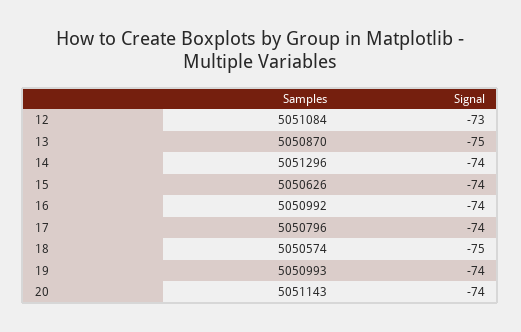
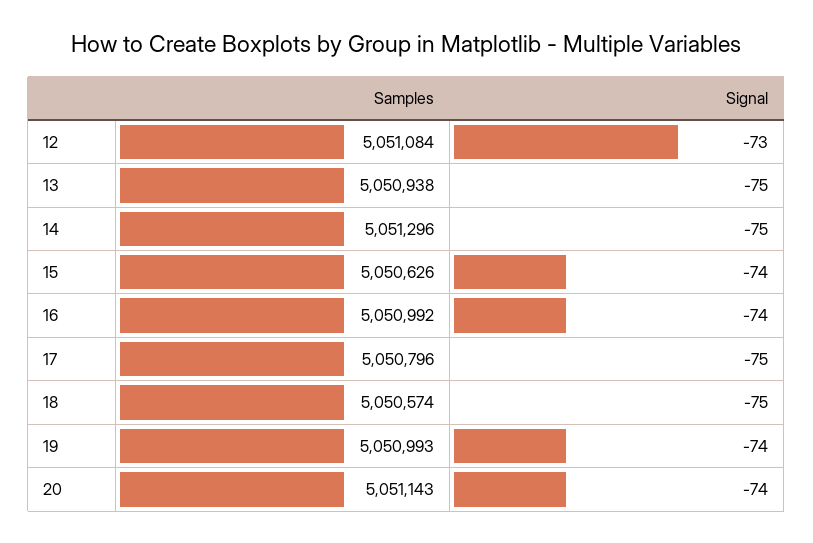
Samples, 13: 5050870 -> 5050938
Signal, 14: -74 -> -75
Signal, 17: -74 -> -75

